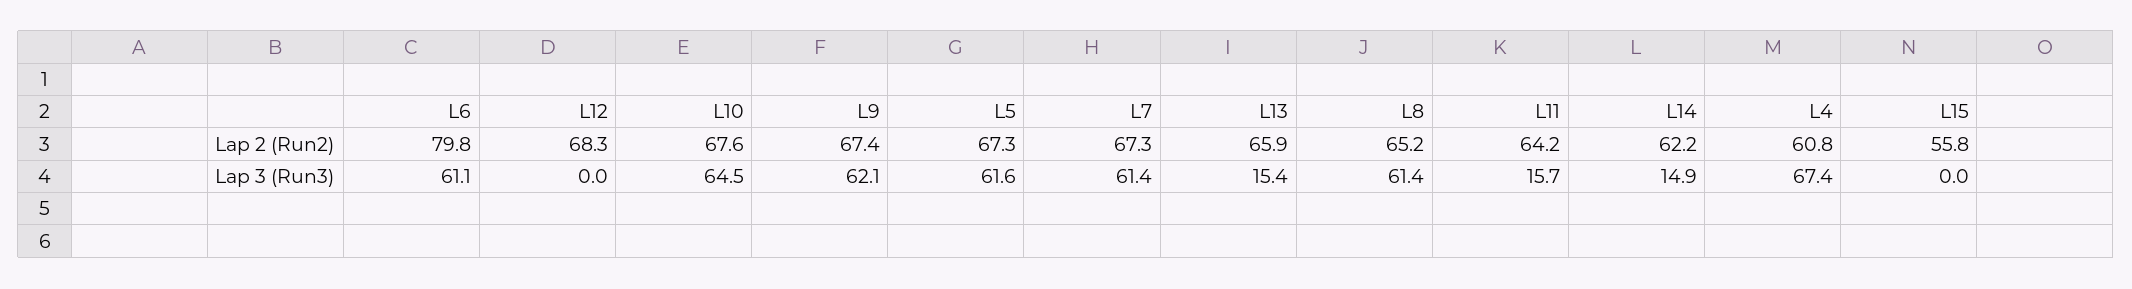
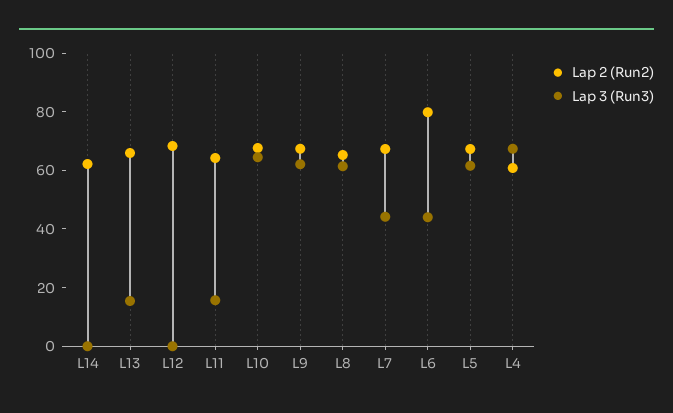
Lap 2 (Run2), L15: 55.8 -> none
Lap 3 (Run3), L6: 61.1 -> 45
Lap 3 (Run3), L7: 61.4 -> 45
Lap 3 (Run3), L14: 14.9 -> 0
Lap 3 (Run3), L15: 0 -> none

